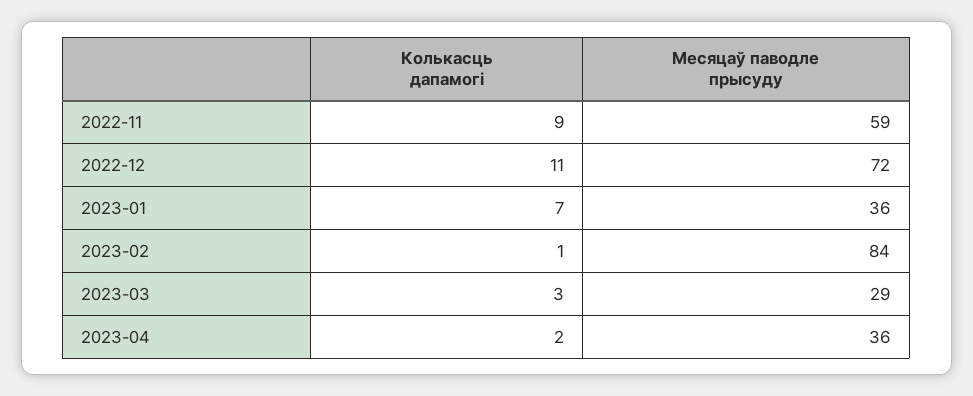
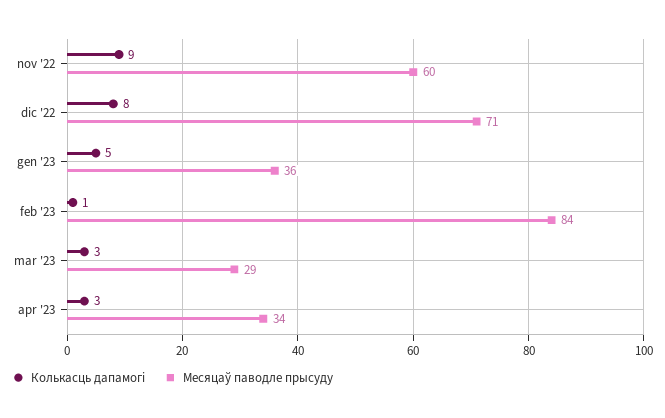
Месяцаў паводле прысуду, 2022-11: 59 -> 60
Колькасць дапамогі, 2022-12: 11 -> 8
Месяцаў паводле прысуду, 2022-12: 72 -> 71
Колькасць дапамогі, 2023-01: 7 -> 5
Колькасць дапамогі, 2023-04: 2 -> 3
Месяцаў паводле прысуду, 2023-04: 36 -> 34

